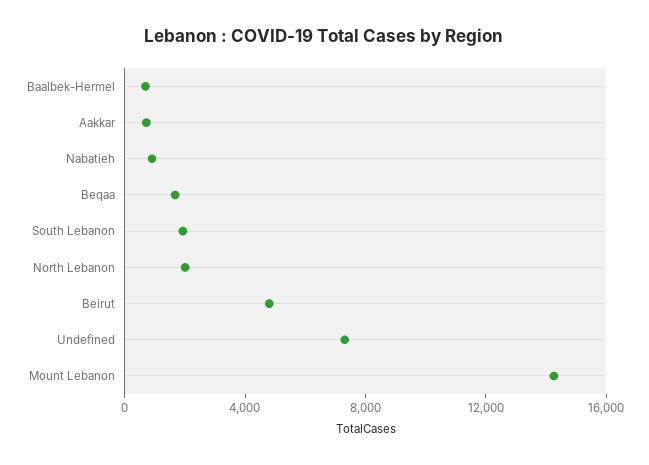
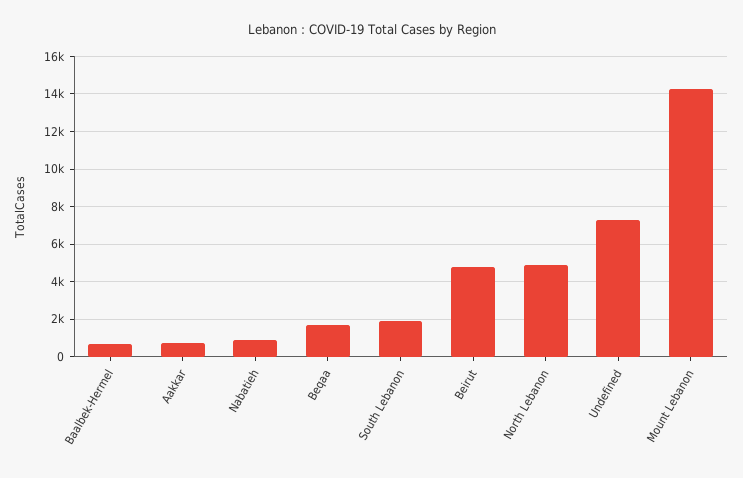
North Lebanon: 2000 -> 5000

